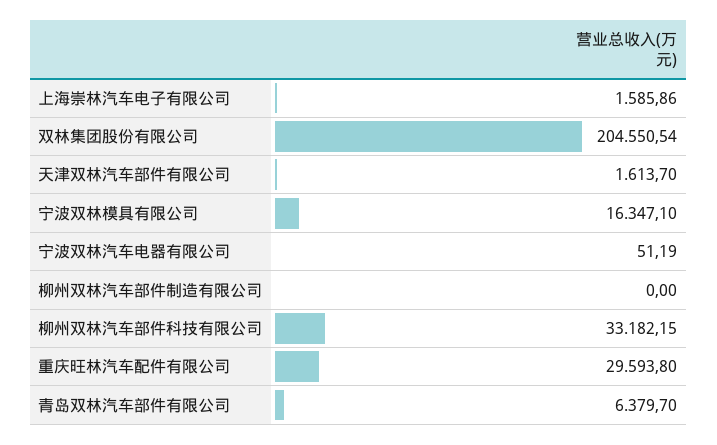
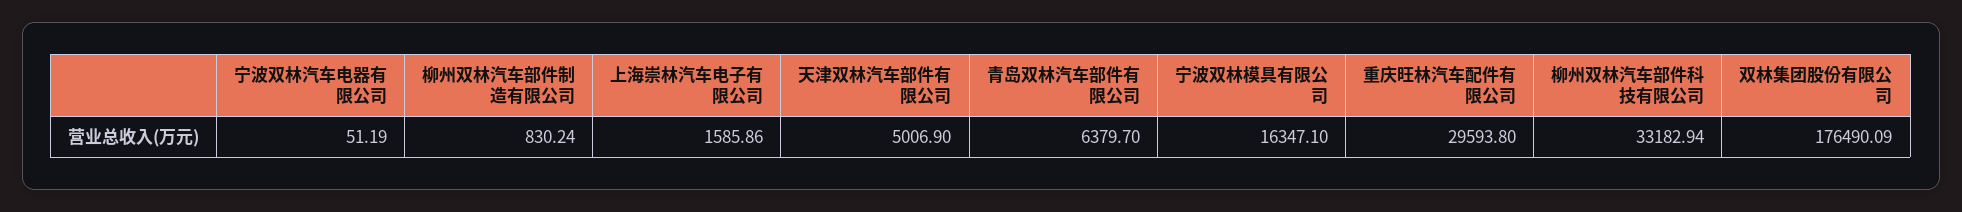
双林集团股份有限公司: 204550.54 -> 176490.09
天津双林汽车部件有限公司: 1613.7 -> 5006.9
柳州双林汽车部件制造有限公司: 0 -> 830.24
柳州双林汽车部件科技有限公司: 33182.15 -> 33182.94

